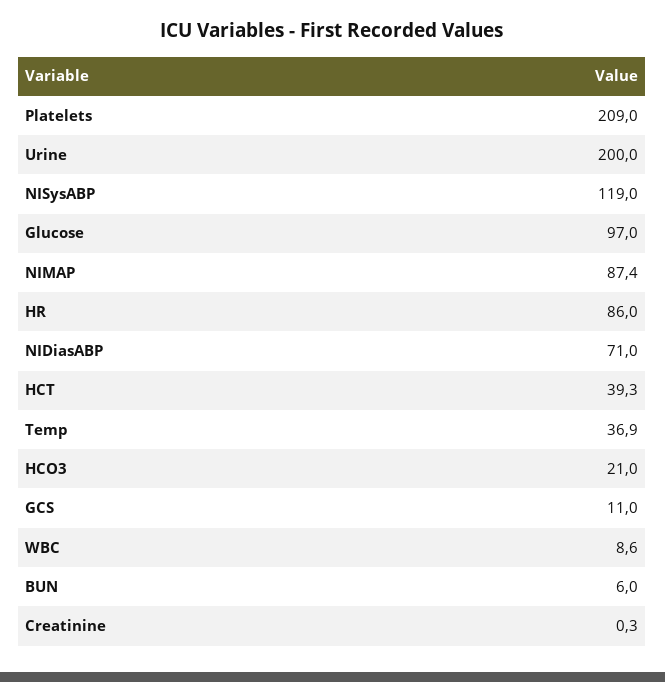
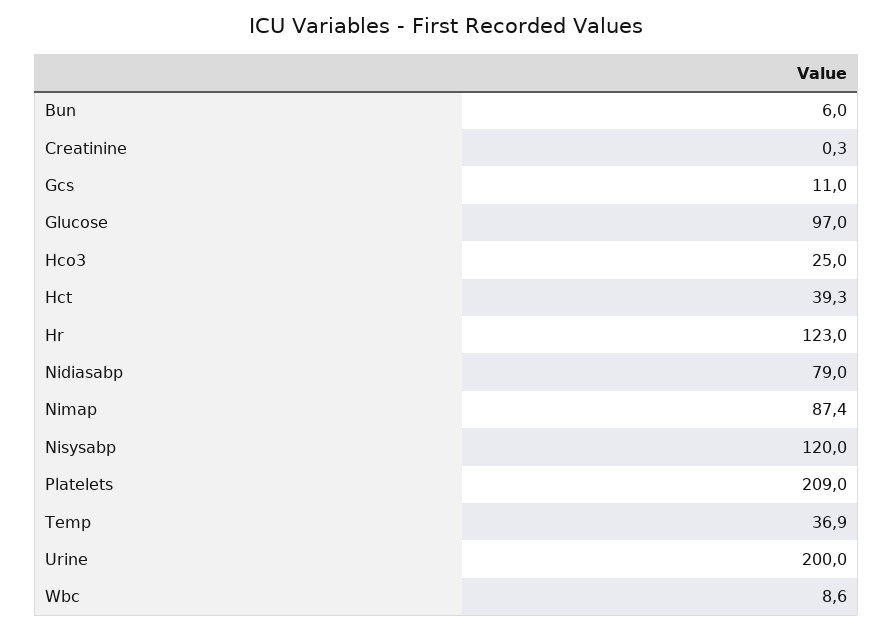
NISysABP: 119 -> 120
HR: 86 -> 123
NIDiasABP: 71 -> 79
HCO3: 21 -> 25

